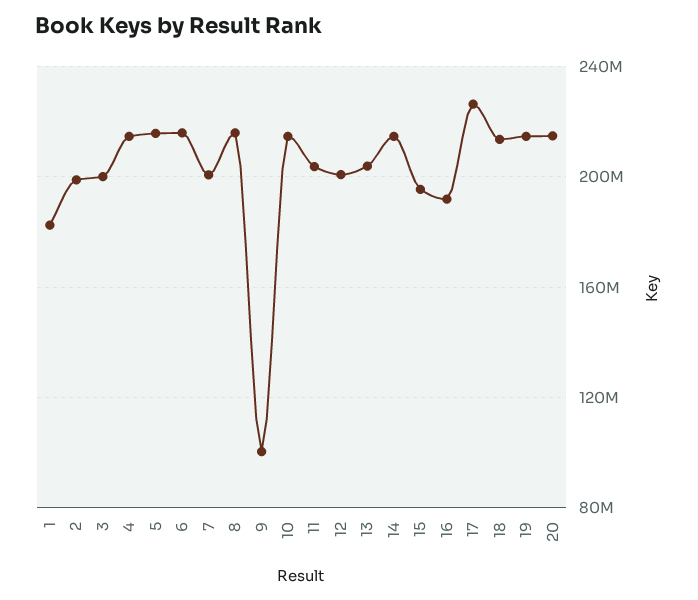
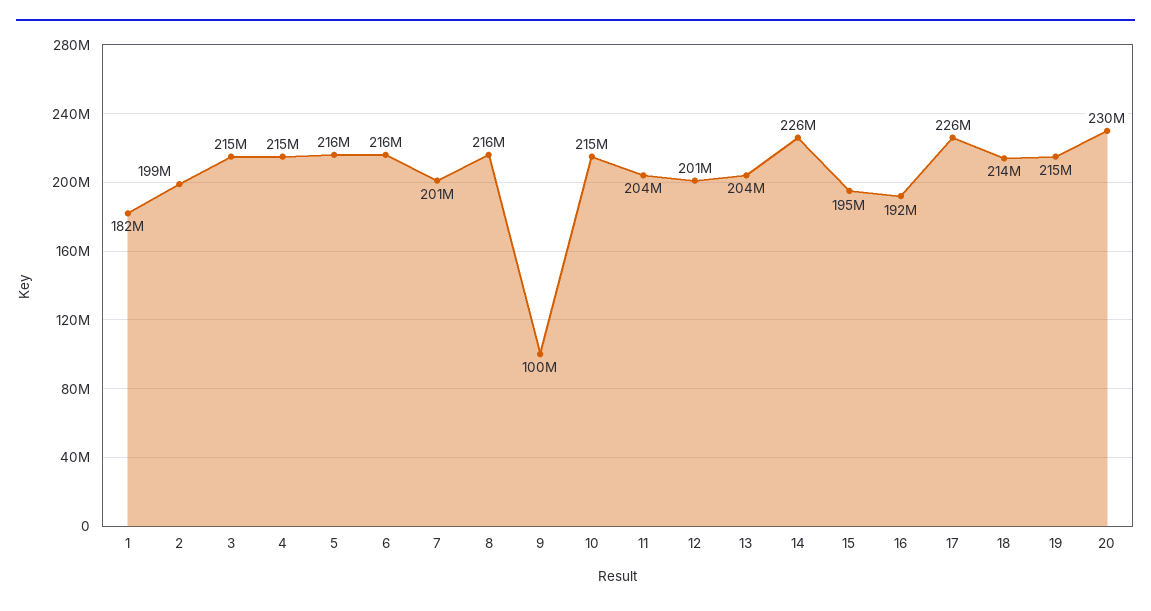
3: 200000000 -> 215000000
14: 215000000 -> 226000000
20: 215000000 -> 230000000

